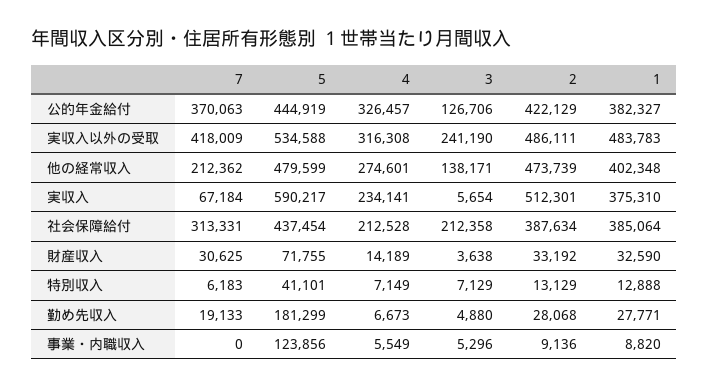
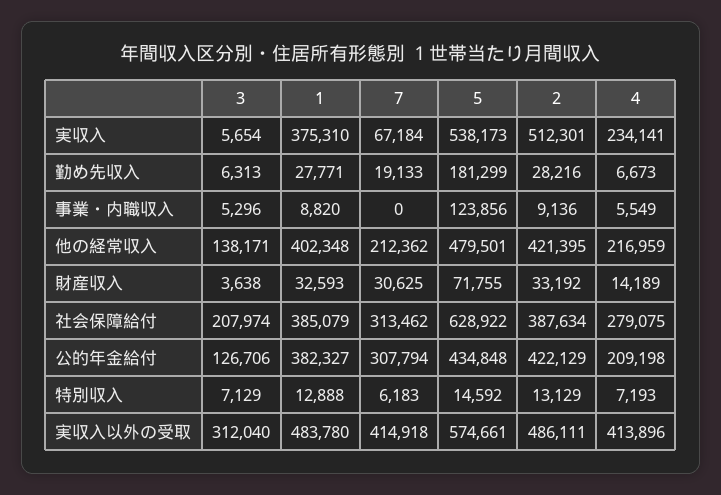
7, 公的年金給付: 370063 -> 307794
5, 公的年金給付: 444919 -> 434848
4, 公的年金給付: 326457 -> 209198
7, 実収入以外の受取: 418009 -> 414918
5, 実収入以外の受取: 534588 -> 574661
4, 実収入以外の受取: 316308 -> 413896
3, 実収入以外の受取: 241190 -> 312040
1, 実収入以外の受取: 483783 -> 483780
5, 他の経常収入: 479599 -> 479501
4, 他の経常収入: 274601 -> 216959
2, 他の経常収入: 473739 -> 421395
5, 実収入: 590217 -> 538173
7, 社会保障給付: 313331 -> 313462
5, 社会保障給付: 437454 -> 628922
4, 社会保障給付: 212528 -> 279075
3, 社会保障給付: 212358 -> 207974
1, 社会保障給付: 385064 -> 385079
1, 財産収入: 32590 -> 32593
5, 特別収入: 41101 -> 14592
4, 特別収入: 7149 -> 7193
3, 勤め先収入: 4880 -> 6313
2, 勤め先収入: 28068 -> 28216

